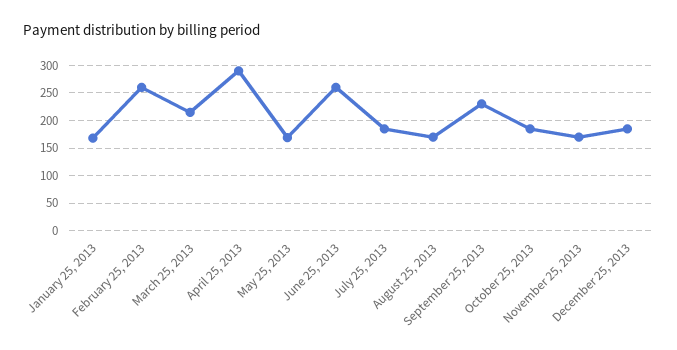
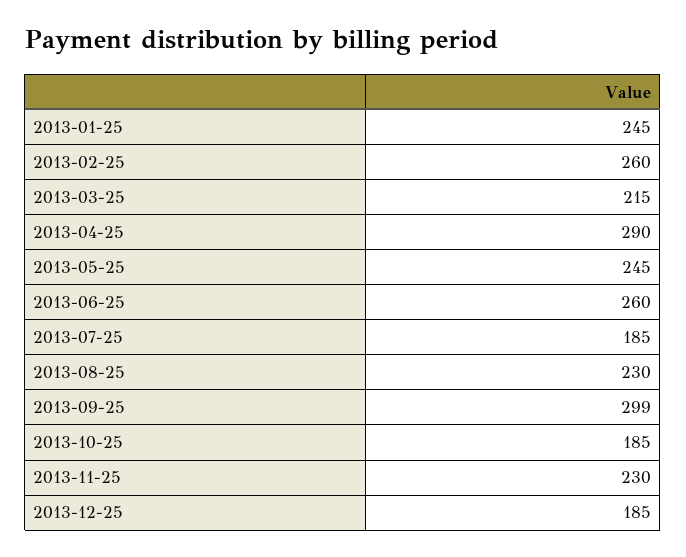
January 25, 2013: 175 -> 245
May 25, 2013: 175 -> 245
August 25, 2013: 175 -> 230
September 25, 2013: 225 -> 299
November 25, 2013: 175 -> 230

